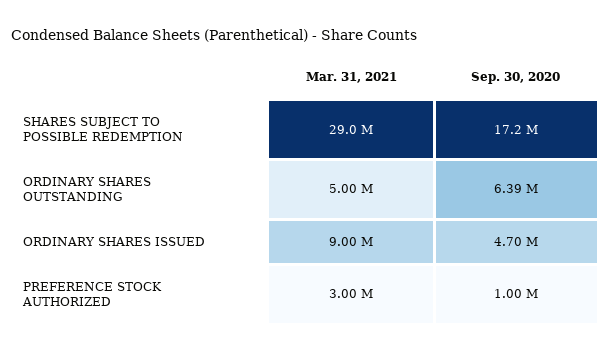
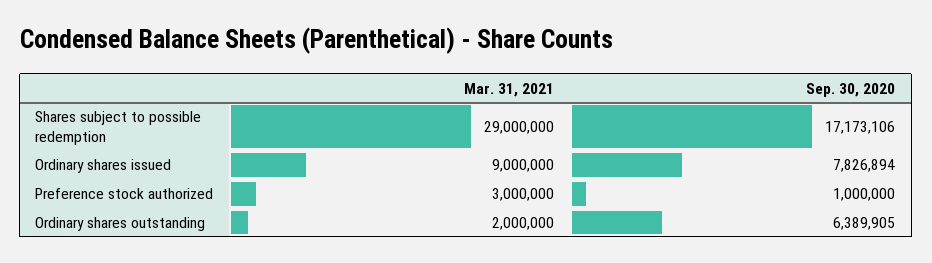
Mar. 31, 2021, ORDINARY SHARES OUTSTANDING: 5000000 -> 2000000
Sep. 30, 2020, ORDINARY SHARES ISSUED: 4700000 -> 7826894

